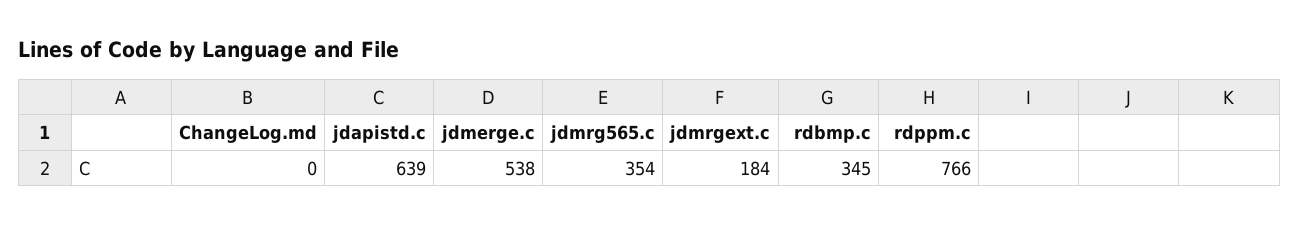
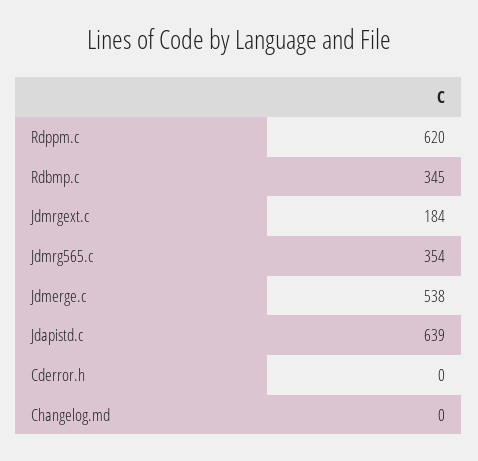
rdppm.c: 766 -> 620
Cderror.h: none -> 0

